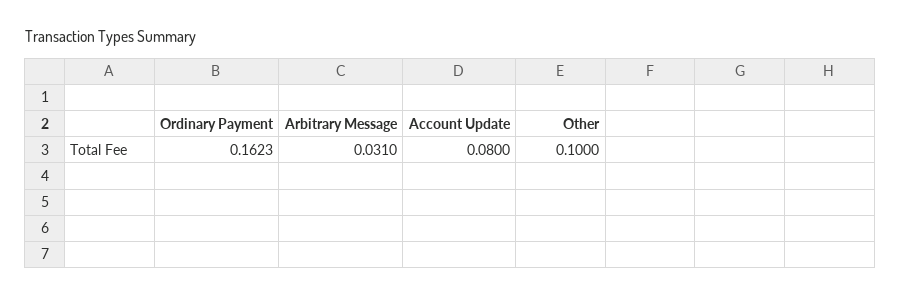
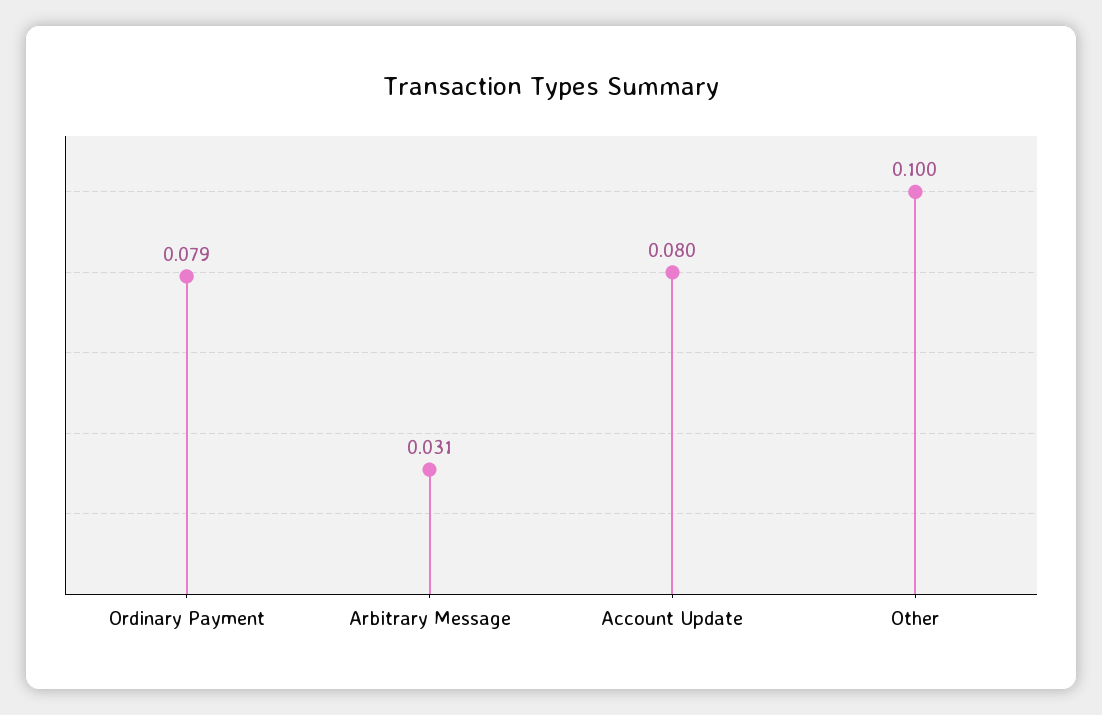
Ordinary Payment: 0.1623 -> 0.079

